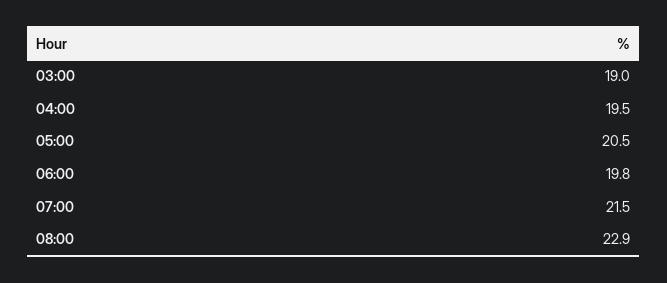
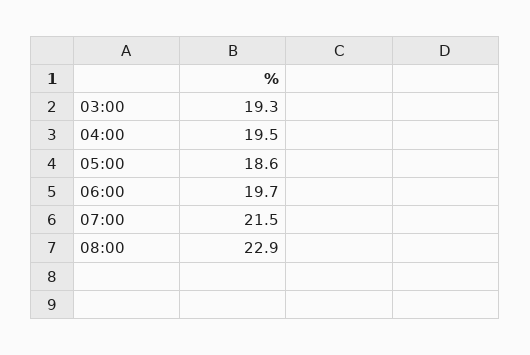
03:00: 19 -> 19.3
05:00: 20.5 -> 18.6
06:00: 19.8 -> 19.7

